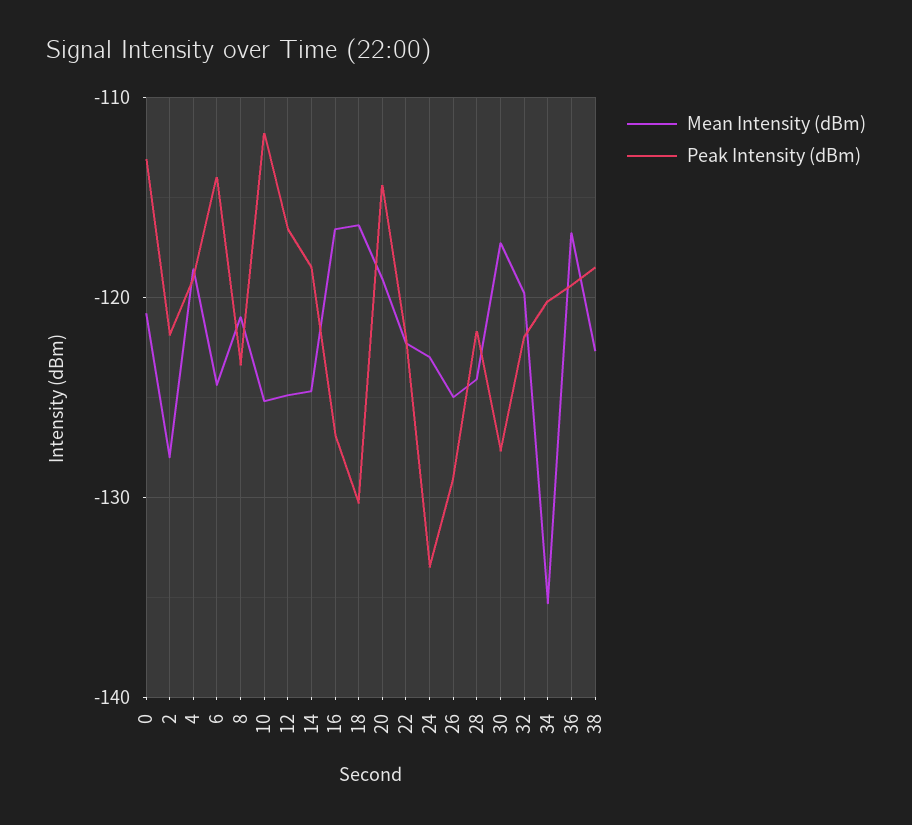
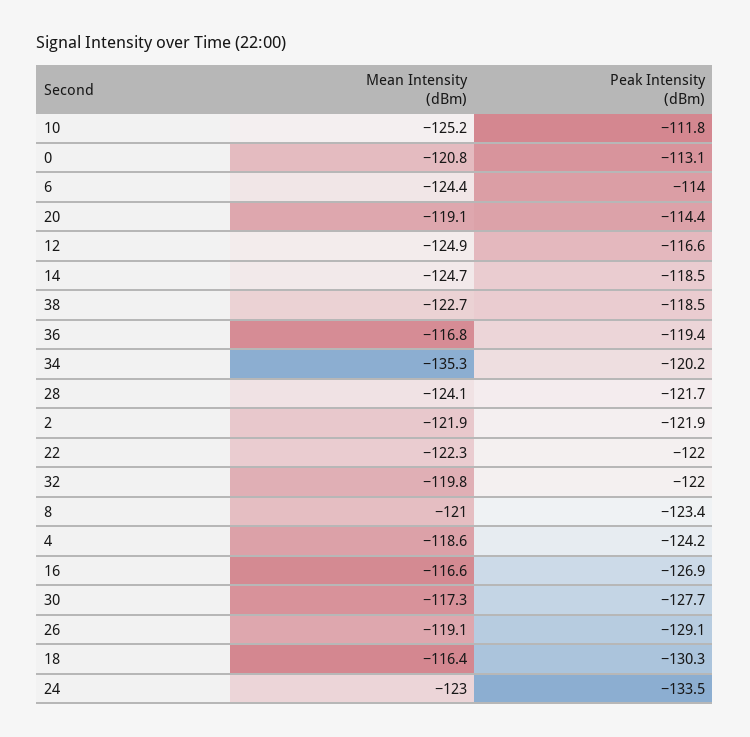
Mean Intensity (dBm), 2: -128 -> -121.9
Peak Intensity (dBm), 4: -119 -> -124.2
Mean Intensity (dBm), 26: -125 -> -119.1

